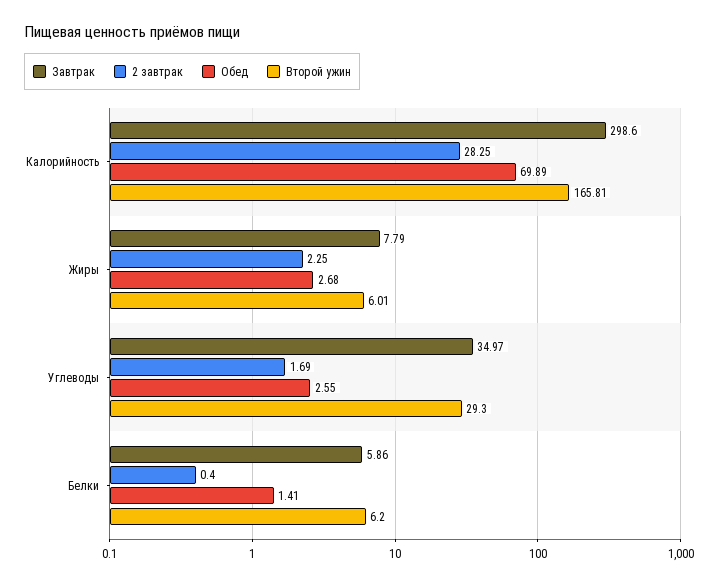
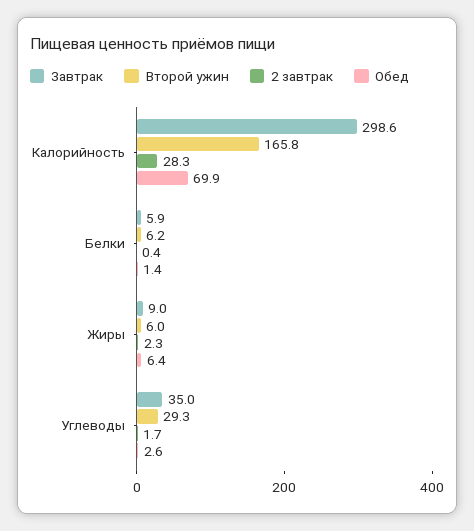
Завтрак, Жиры: 7.79 -> 9
Обед, Жиры: 2.68 -> 6.4

